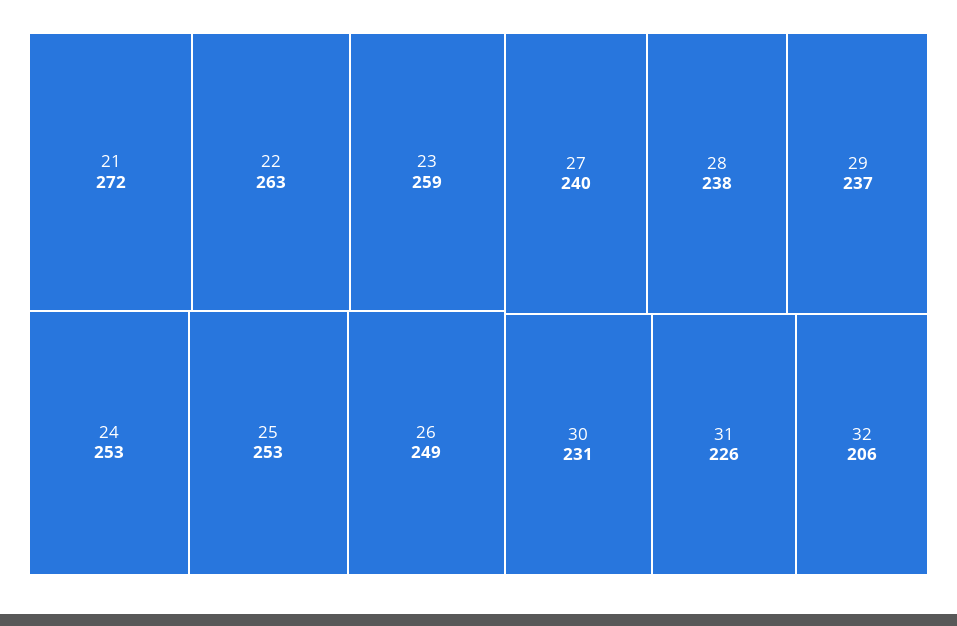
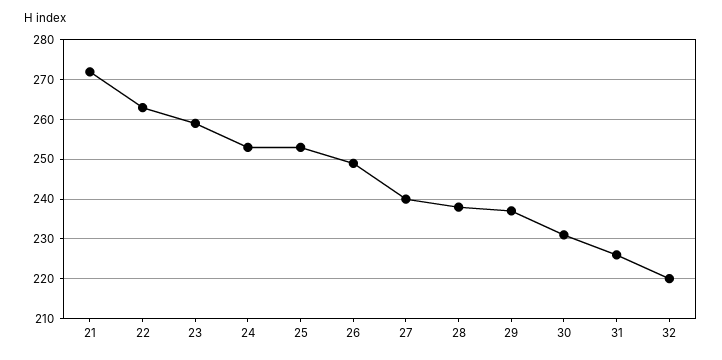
32: 206 -> 220

